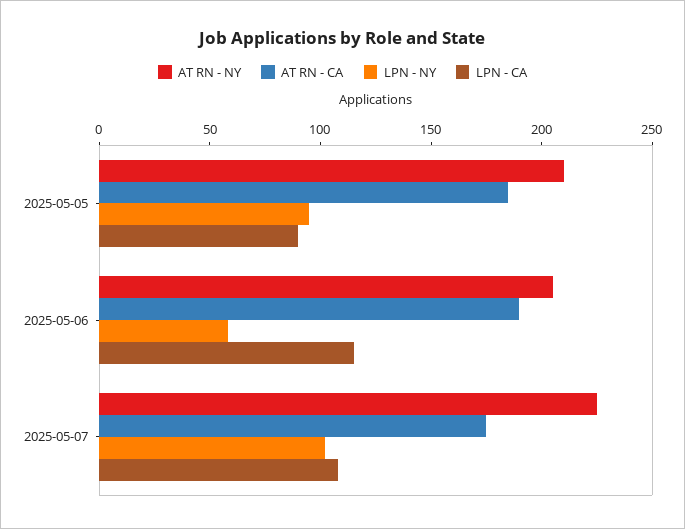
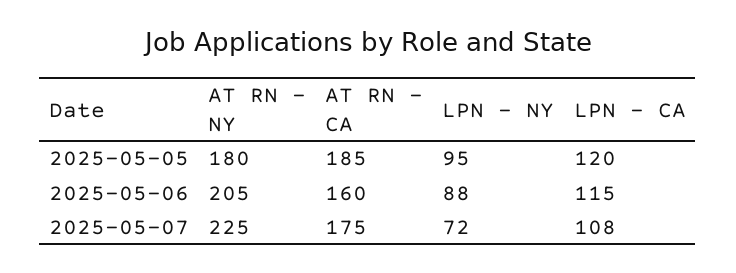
AT RN - NY, 2025-05-05: 210 -> 180
LPN - CA, 2025-05-05: 90 -> 120
AT RN - CA, 2025-05-06: 190 -> 160
LPN - NY, 2025-05-06: 60 -> 88
LPN - NY, 2025-05-07: 100 -> 72

